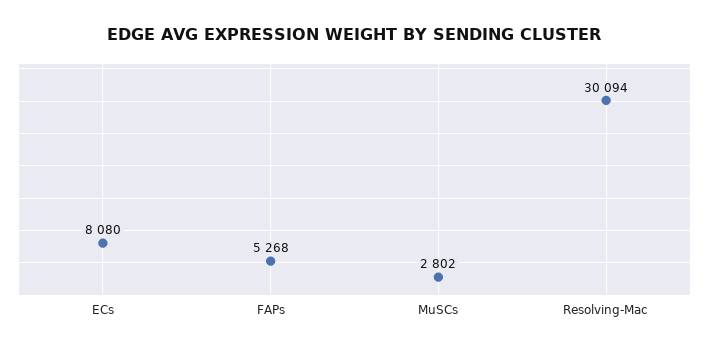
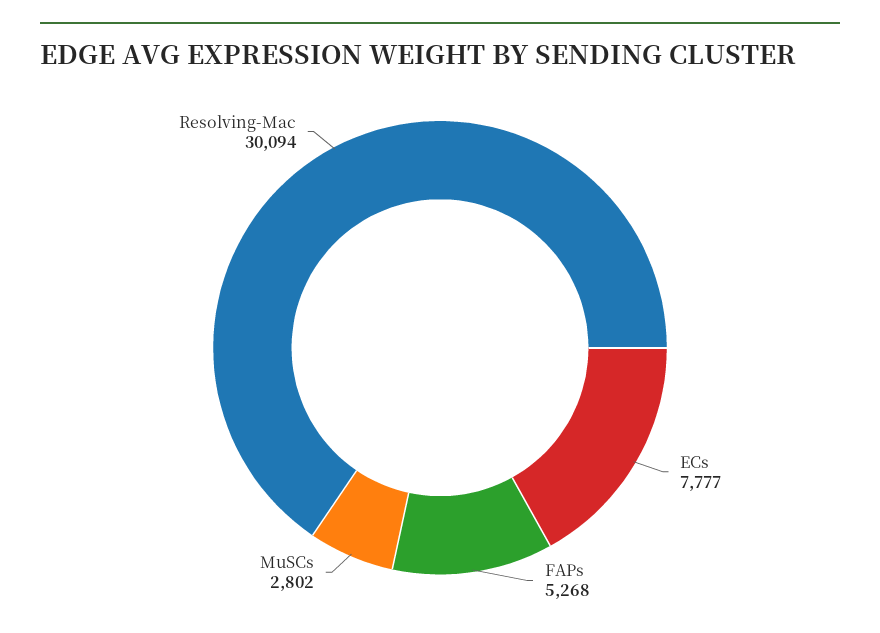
ECs: 8080 -> 7777

